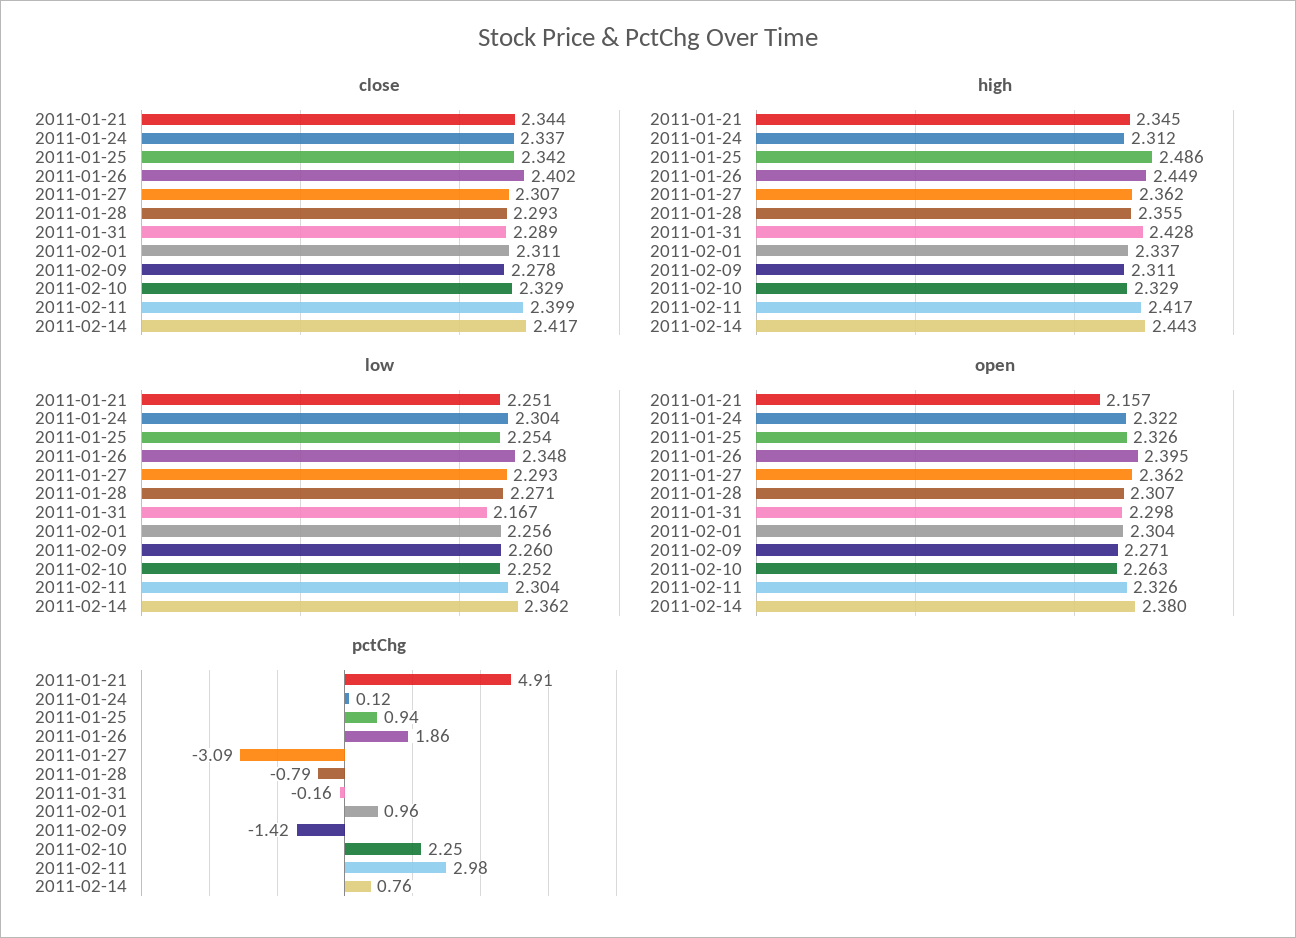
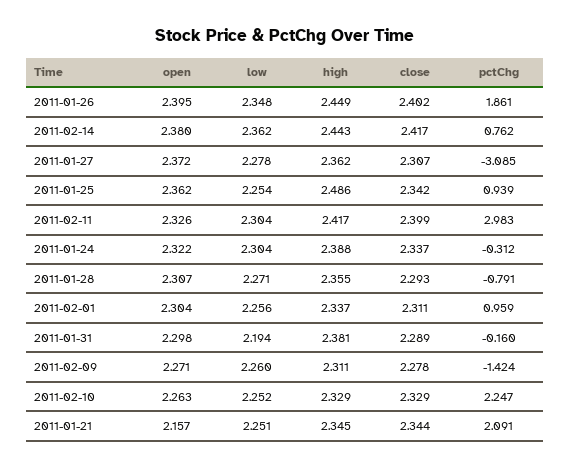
high, 2011-01-24: 2.312 -> 2.388
high, 2011-01-31: 2.428 -> 2.381
low, 2011-01-27: 2.293 -> 2.278
low, 2011-01-31: 2.167 -> 2.194
open, 2011-01-25: 2.326 -> 2.362
open, 2011-01-27: 2.362 -> 2.372
pctChg, 2011-01-21: 4.91 -> 2.091
pctChg, 2011-01-24: 0.12 -> -0.312

